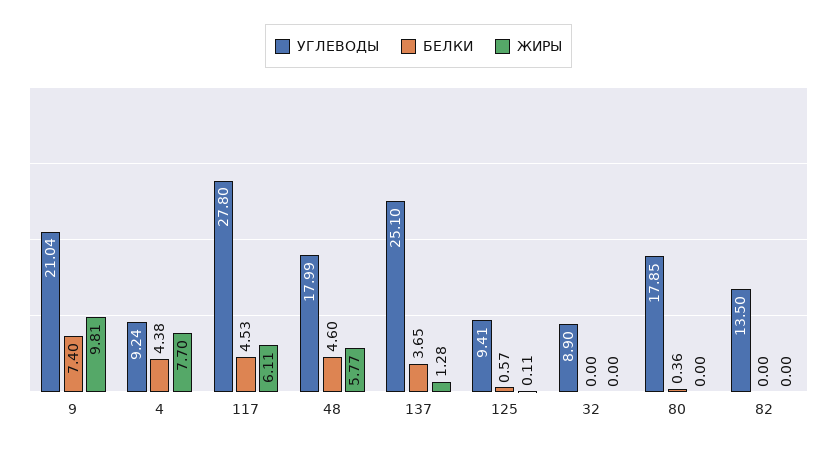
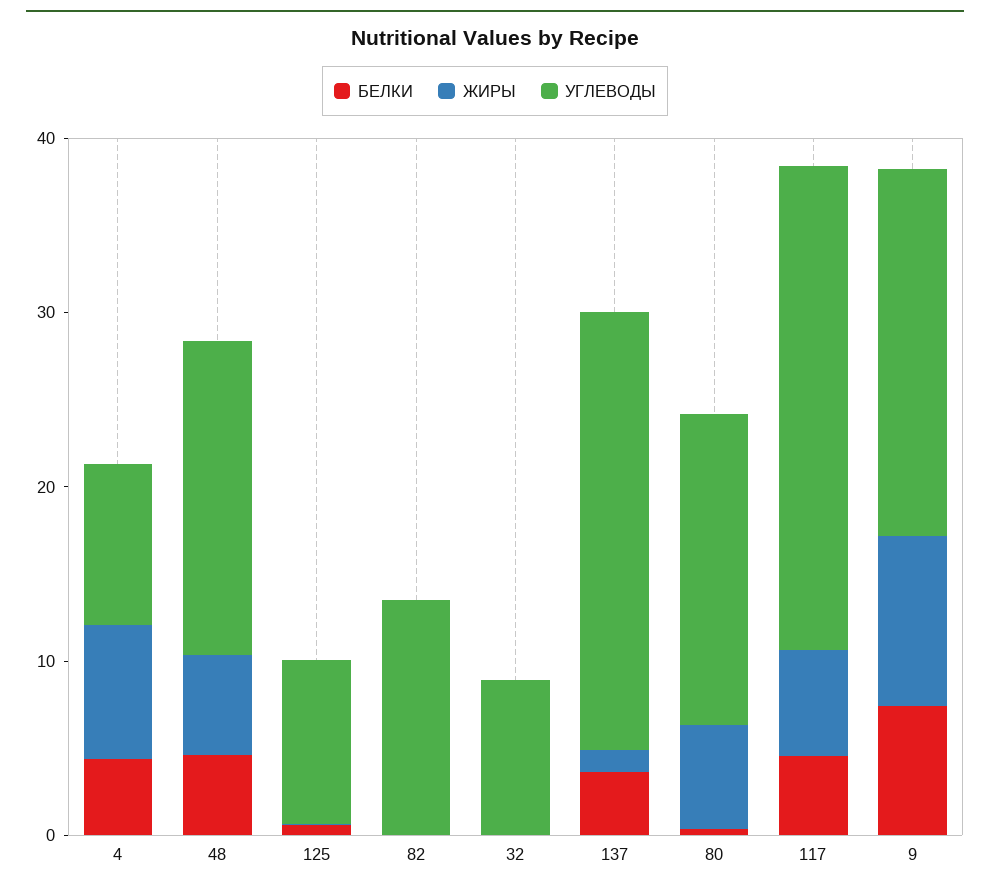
ЖИРЫ, 80: 0 -> 6

